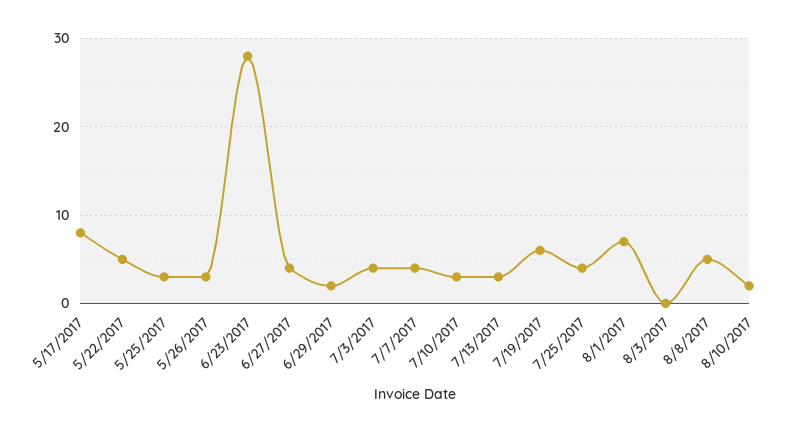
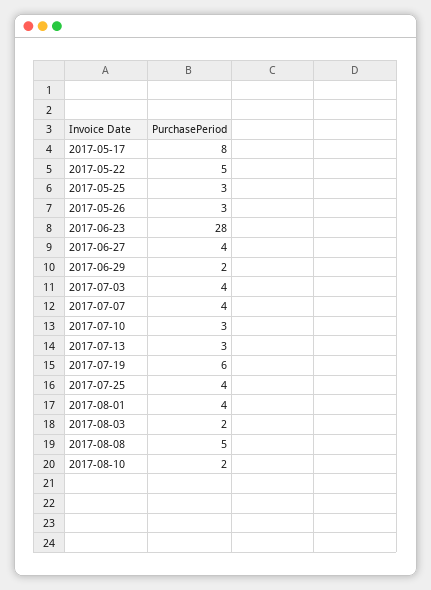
8/1/2017: 7 -> 4
8/3/2017: 0 -> 2

